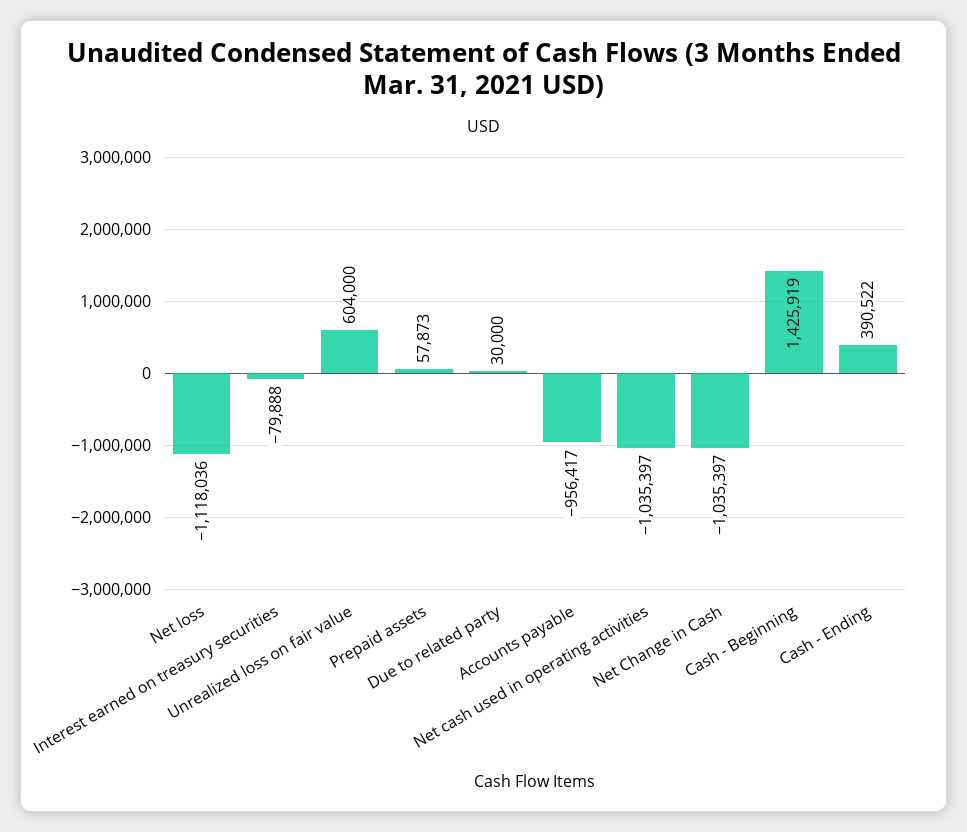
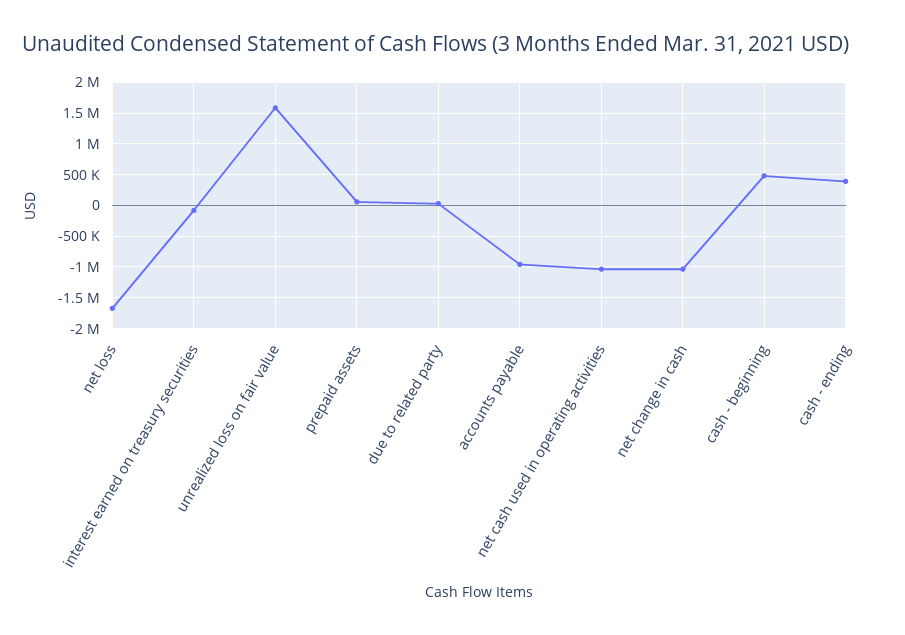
Net loss: -1118036 -> -1700000
Unrealized loss on fair value: 604000 -> 1600000
Cash - Beginning: 1425919 -> 500000

